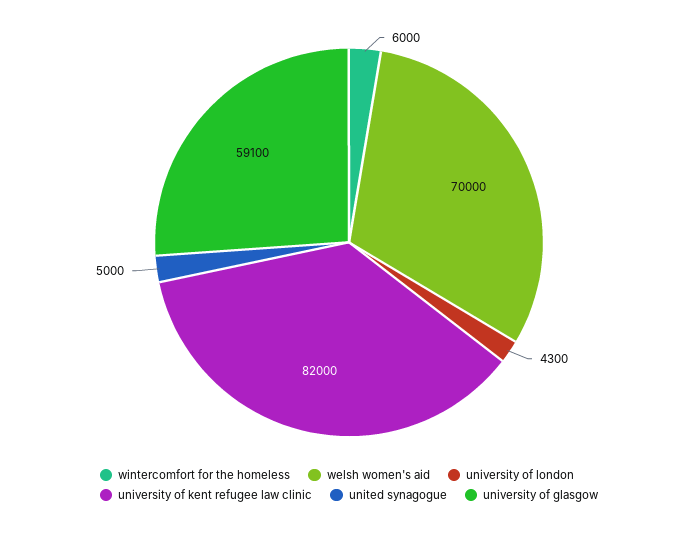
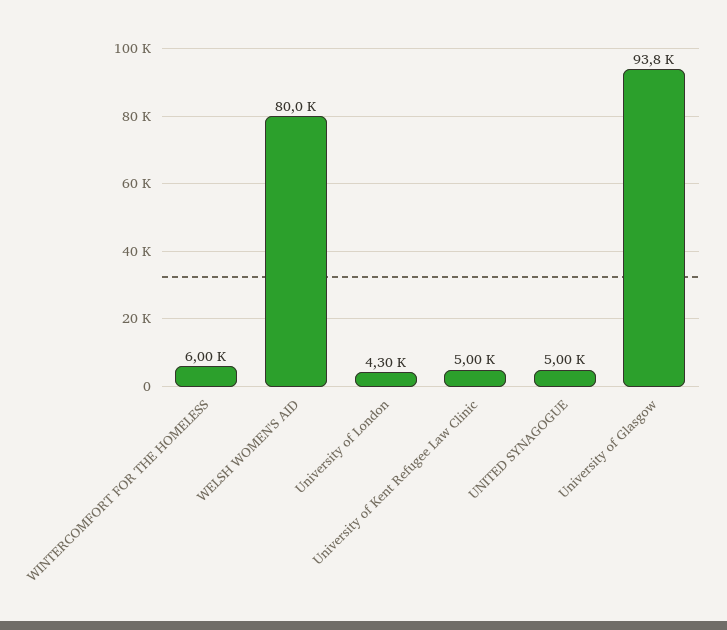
welsh women's aid: 70000 -> 80000
university of kent refugee law clinic: 82000 -> 5000
university of glasgow: 59100 -> 93800

